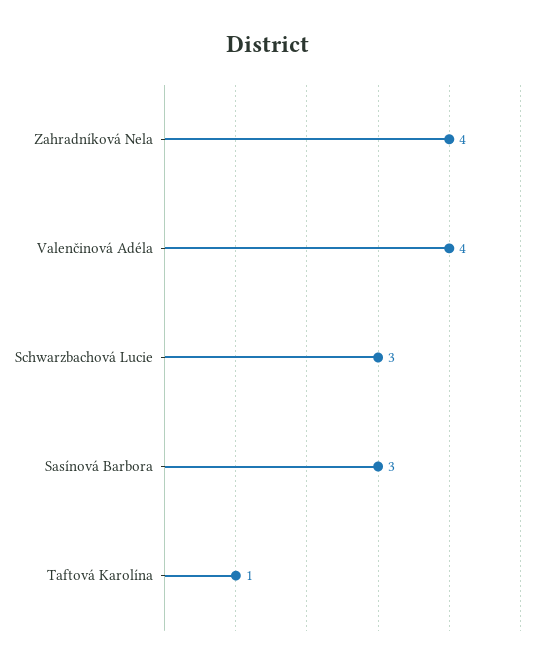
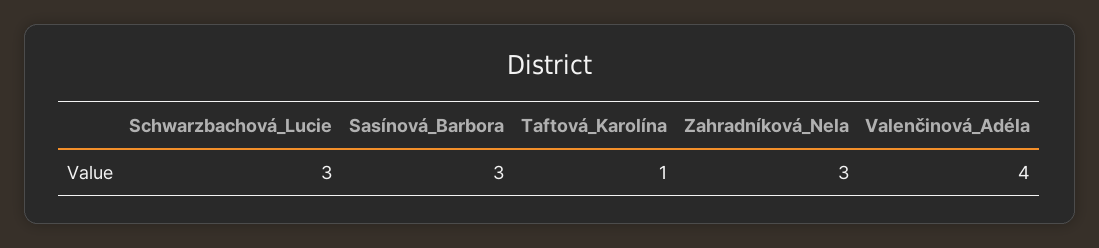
Zahradníková Nela: 4 -> 3

